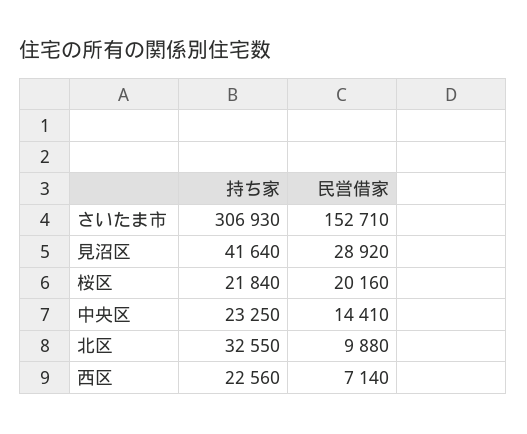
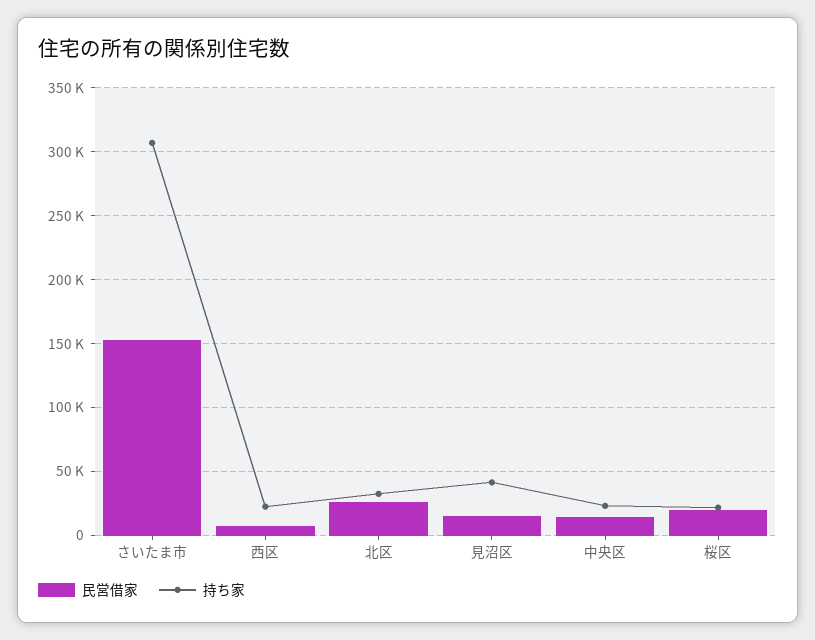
民営借家, 見沼区: 28920 -> 15000
民営借家, 北区: 9880 -> 25000

